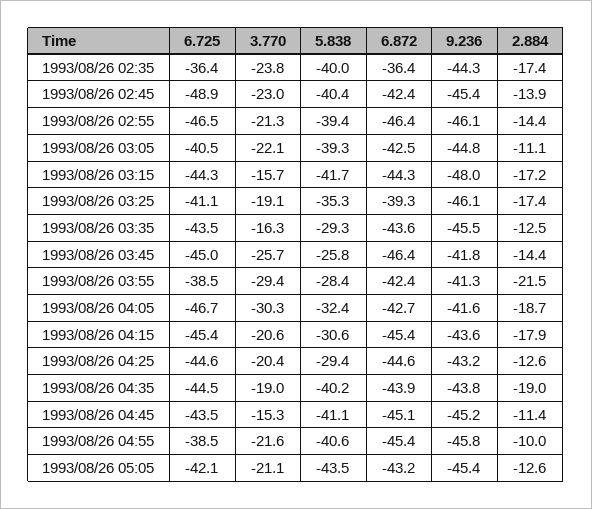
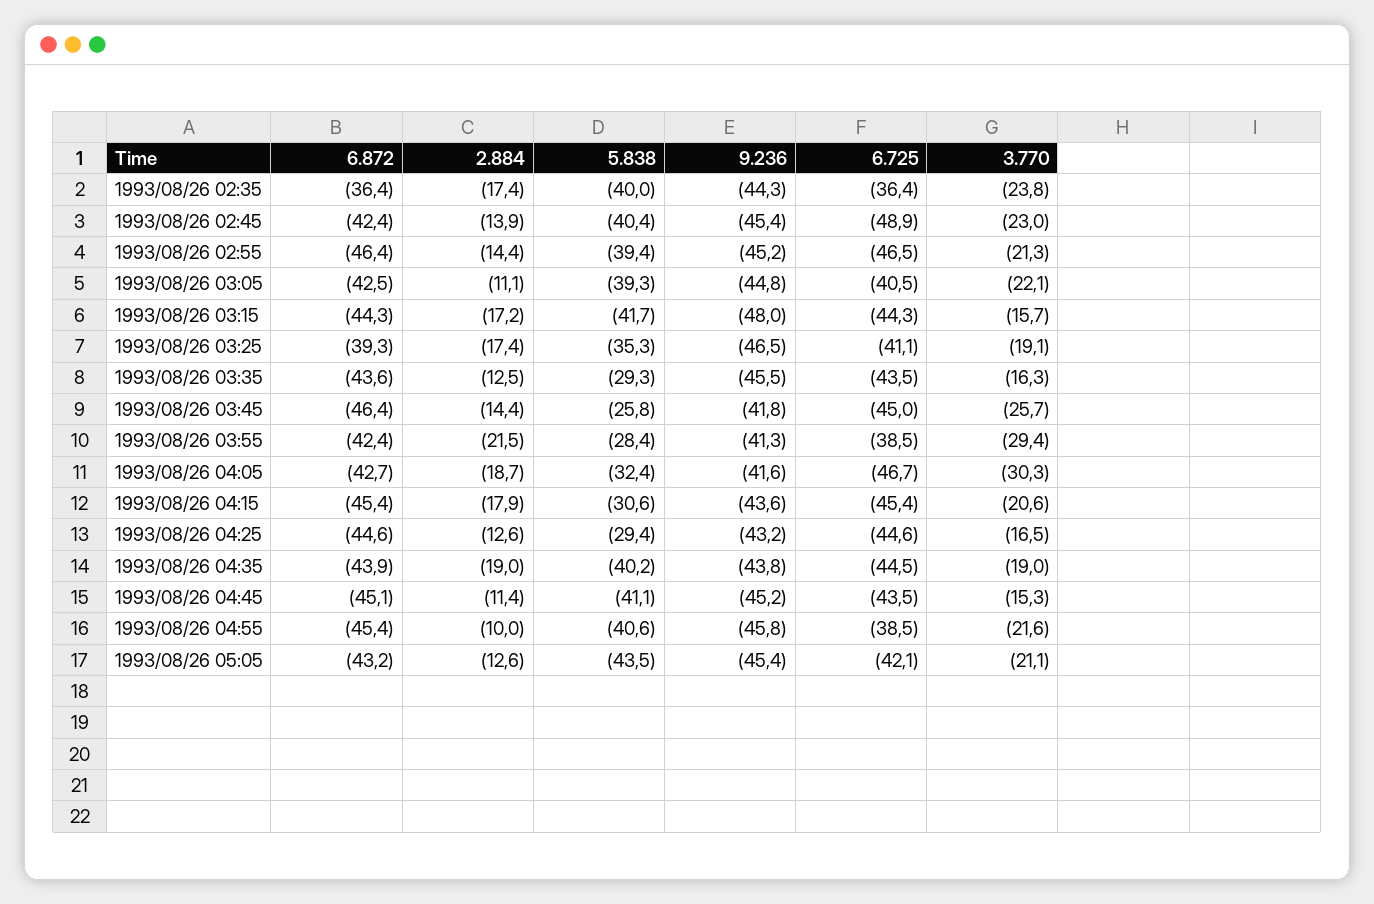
9.236, 1993/08/26 02:55: -46.1 -> -45.2
9.236, 1993/08/26 03:25: -46.1 -> -46.5
3.770, 1993/08/26 04:25: -20.4 -> -16.5

